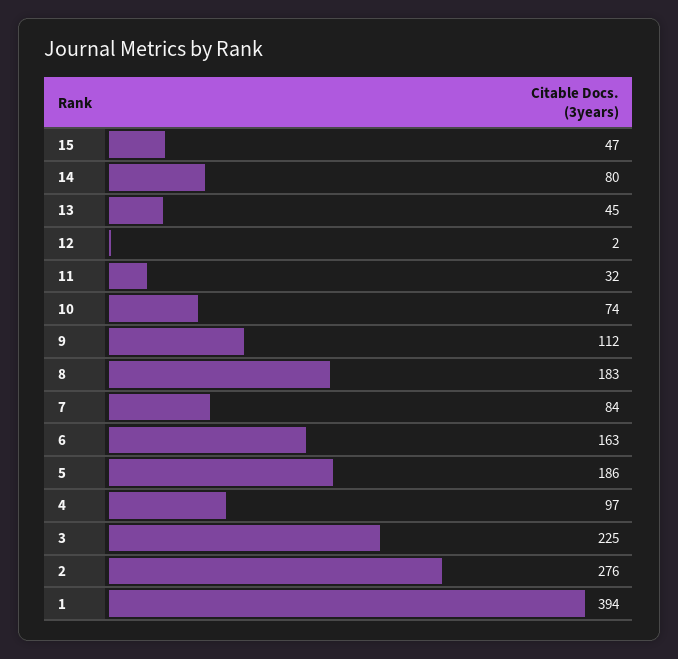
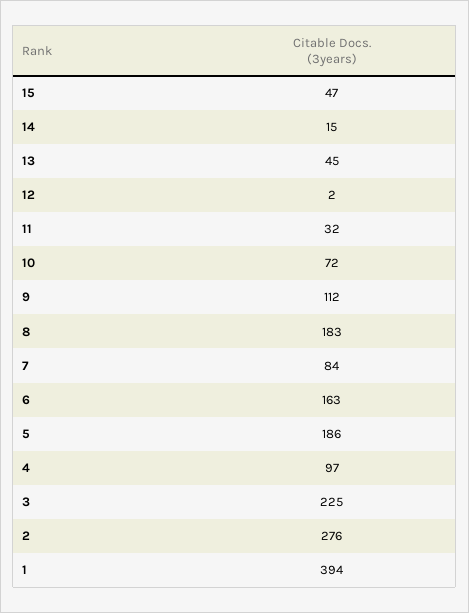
14: 80 -> 15
10: 74 -> 72

